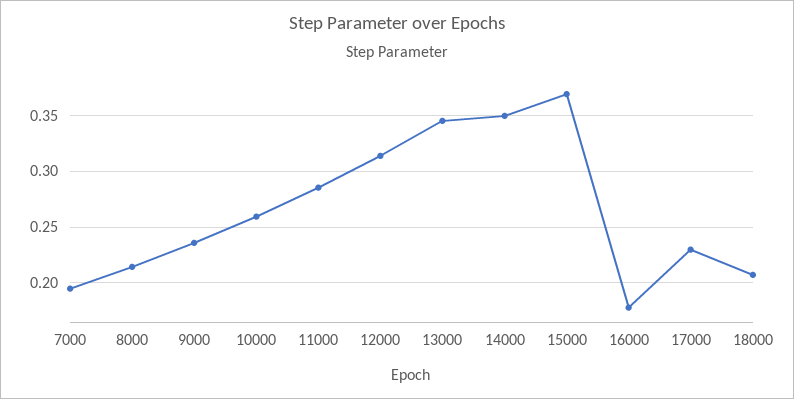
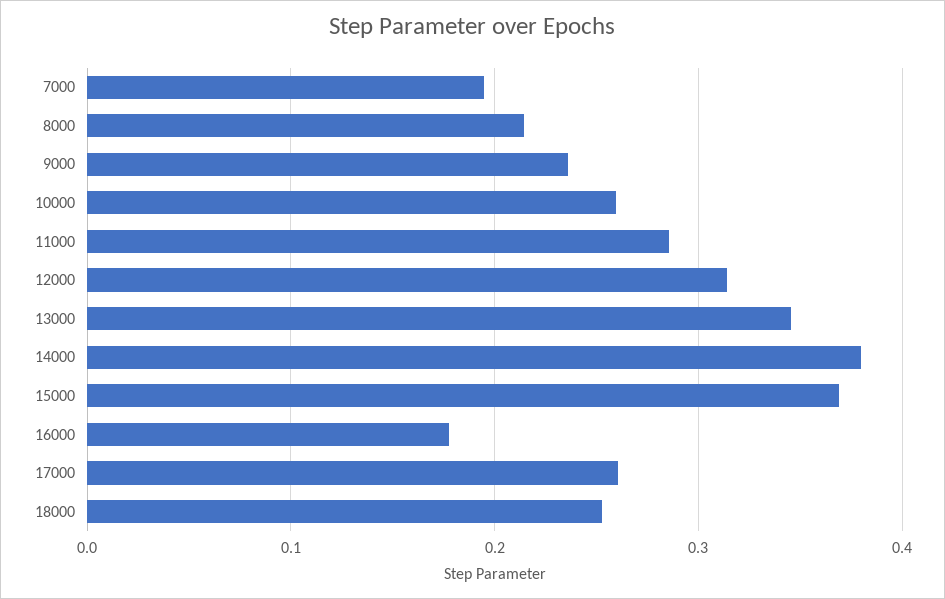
14000: 0.35 -> 0.38
17000: 0.23 -> 0.26
18000: 0.21 -> 0.25

